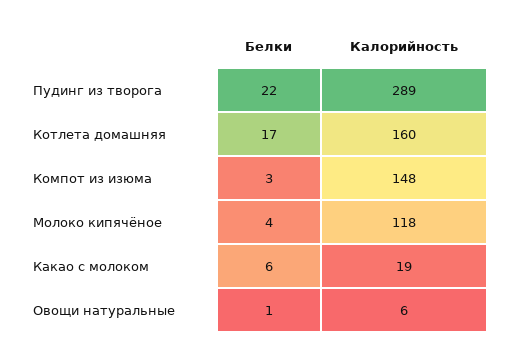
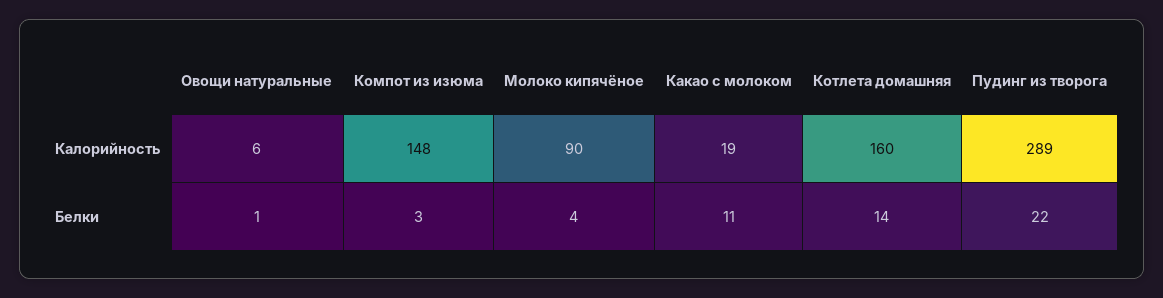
Белки, Котлета домашняя: 17 -> 14
Калорийность, Молоко кипячёное: 118 -> 90
Белки, Какао с молоком: 6 -> 11

